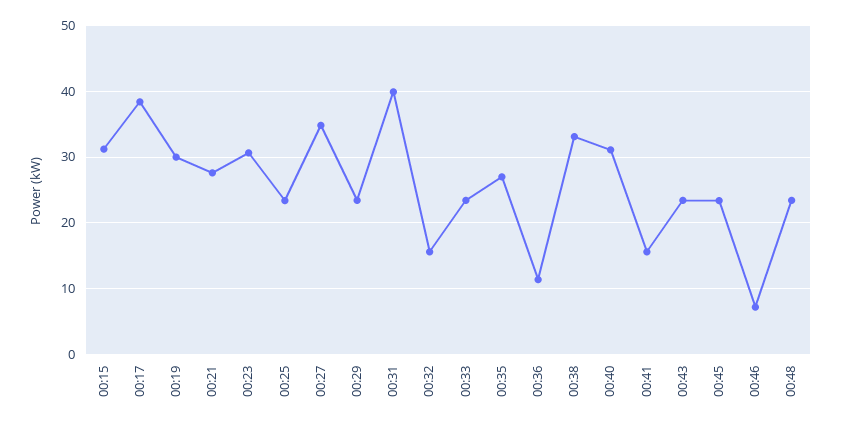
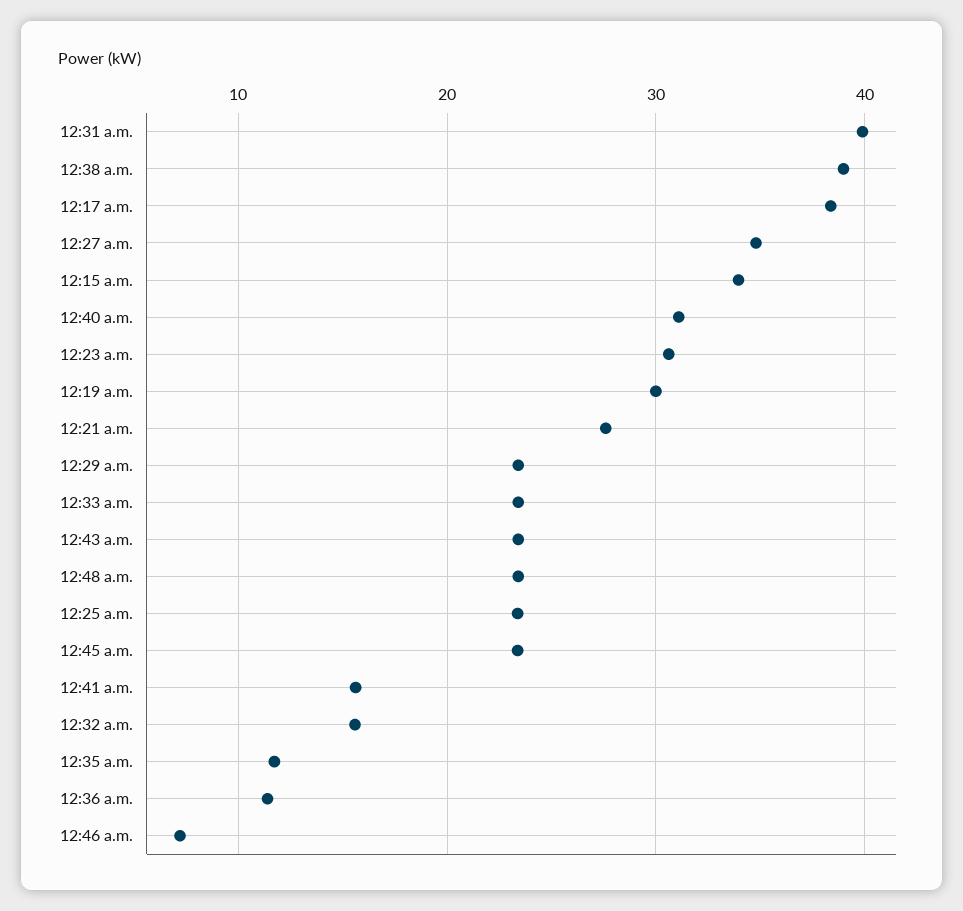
00:15: 31 -> 34
00:35: 27 -> 12
00:38: 33 -> 39

